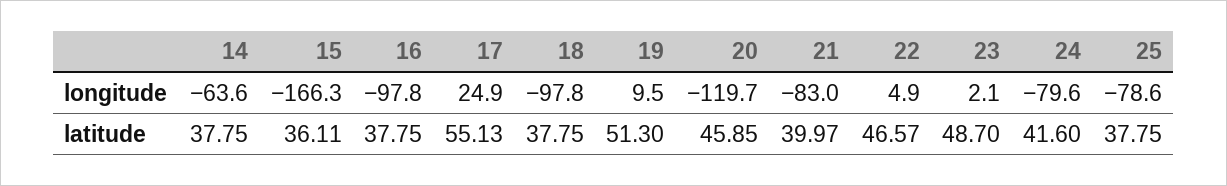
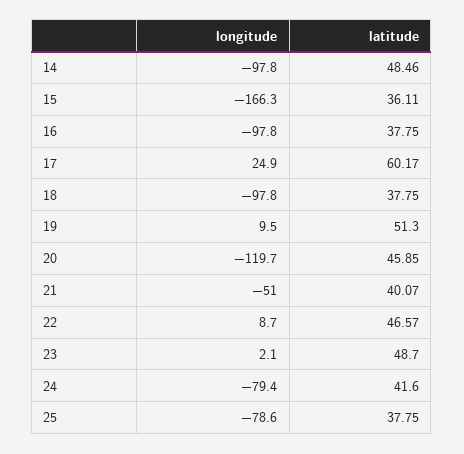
14, longitude: -63.6 -> -97.8
21, longitude: -83 -> -51
22, longitude: 4.9 -> 8.7
24, longitude: -79.6 -> -79.4
14, latitude: 37.75 -> 48.46
17, latitude: 55.13 -> 60.17
21, latitude: 39.97 -> 40.07

